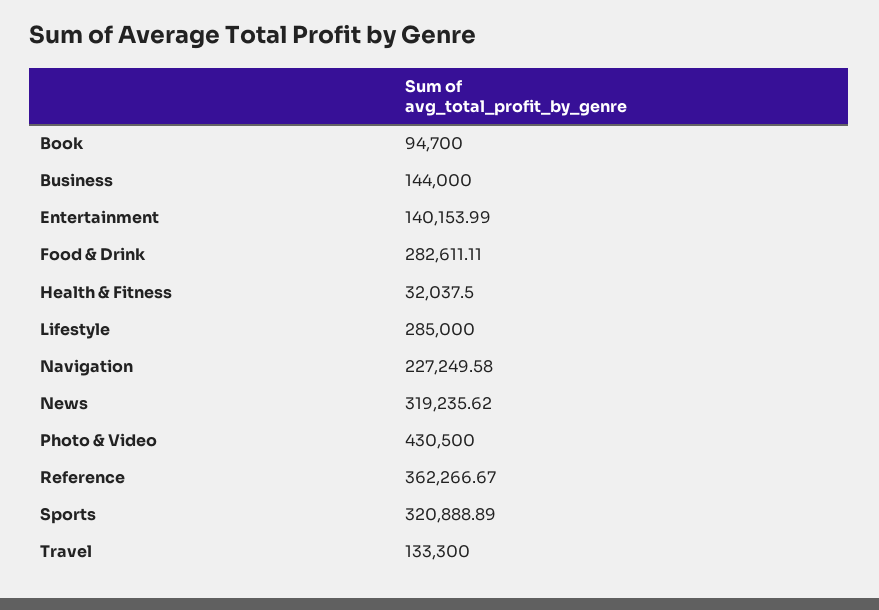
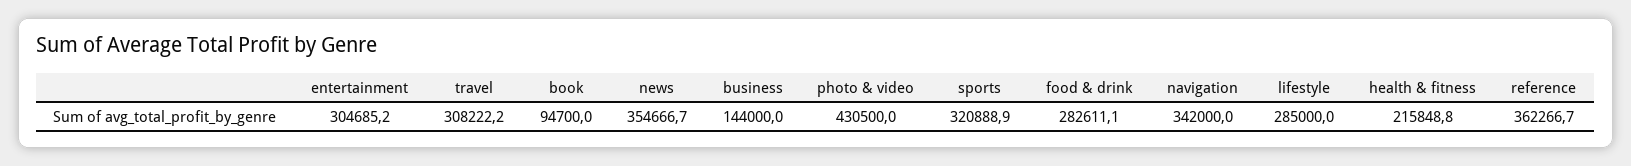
Entertainment: 140153.99 -> 304685.2
Health & Fitness: 32037.5 -> 215848.8
Navigation: 227249.58 -> 342000
News: 319235.62 -> 354666.7
Travel: 133300 -> 308222.2

